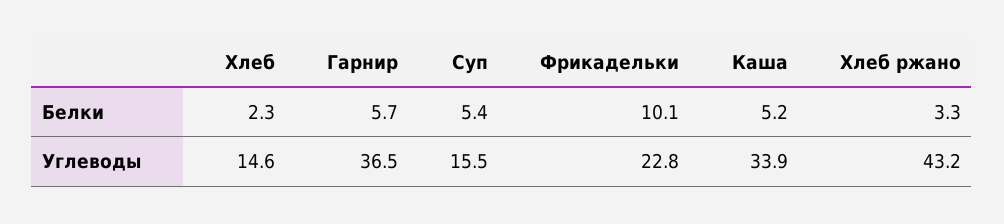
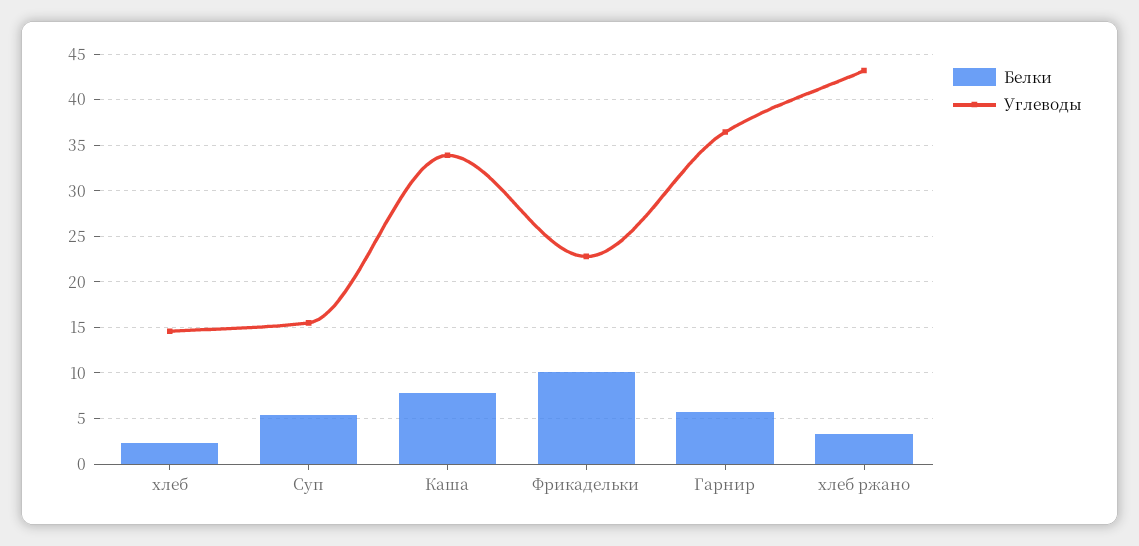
Белки, Каша: 5.2 -> 8

